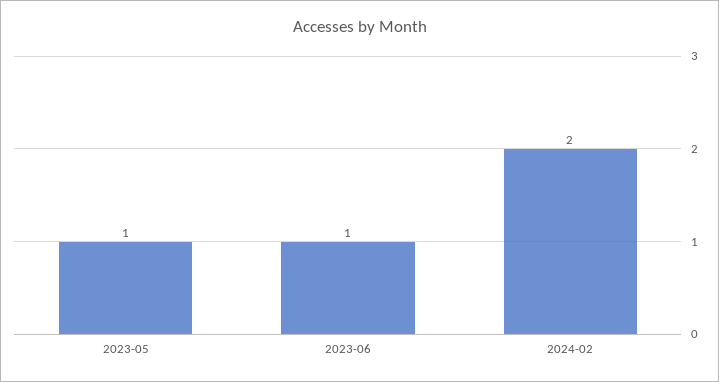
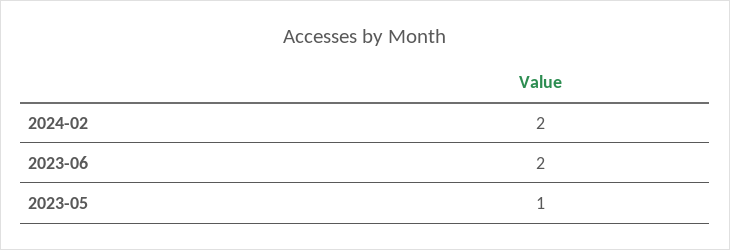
2023-06: 1 -> 2

